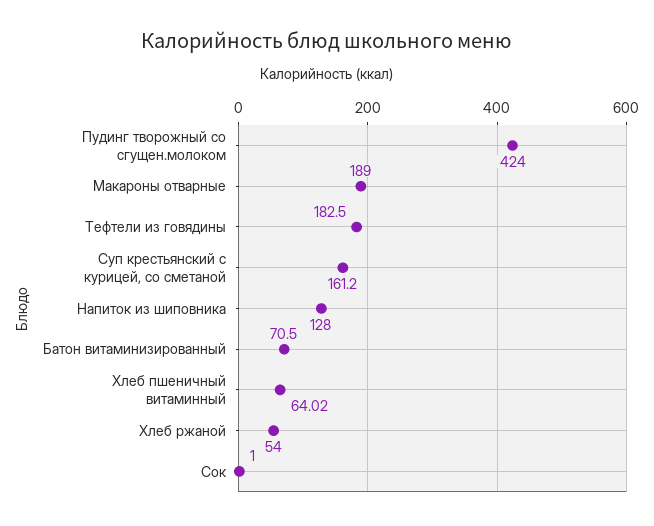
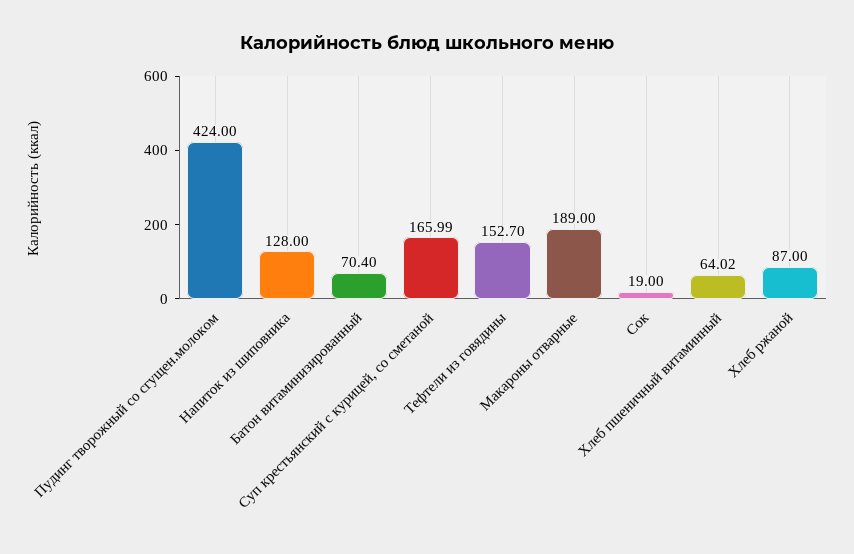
Тефтели из говядины: 182.5 -> 152.7
Суп крестьянский с курицей, со сметаной: 161.2 -> 165.99
Батон витаминизированный: 70.5 -> 70.4
Хлеб ржаной: 54 -> 87
Сок: 1 -> 19

